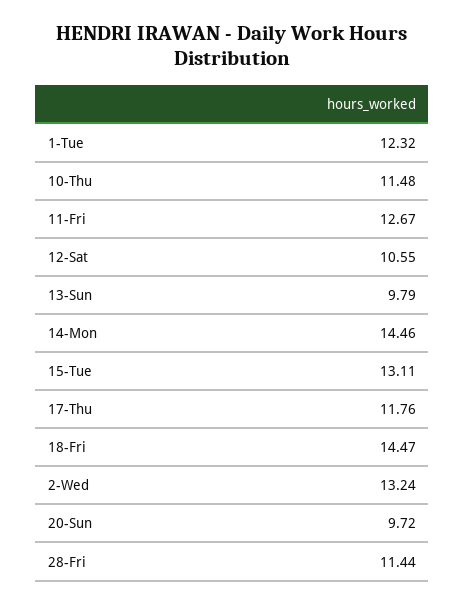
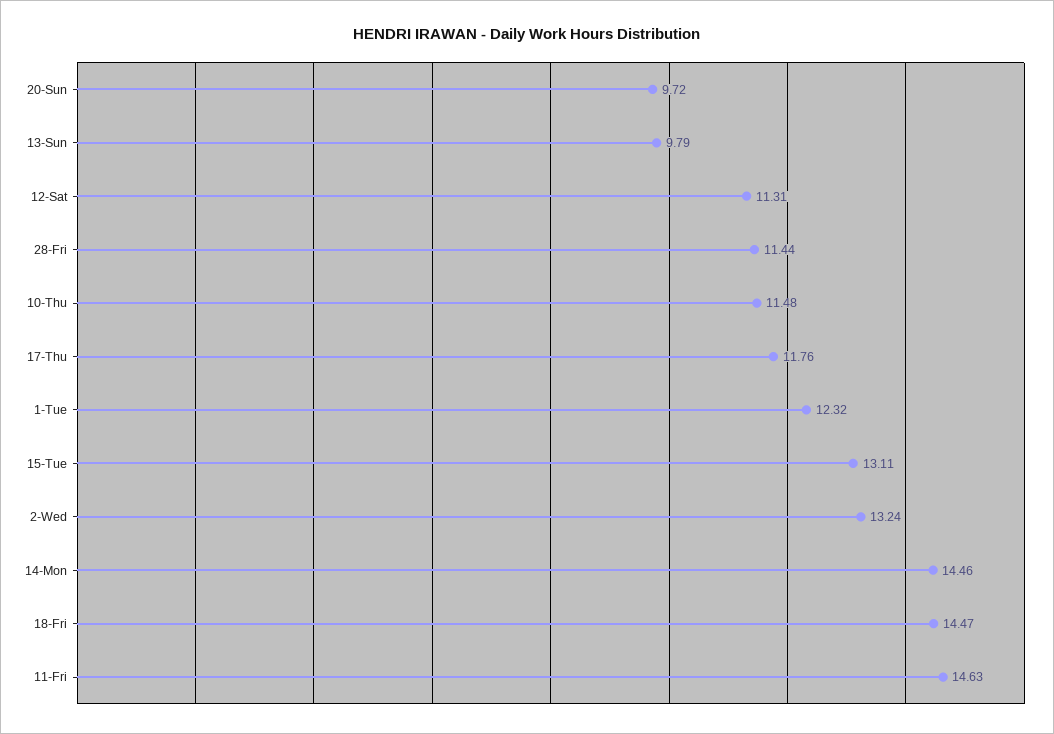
11-Fri: 12.67 -> 14.63
12-Sat: 10.55 -> 11.31

